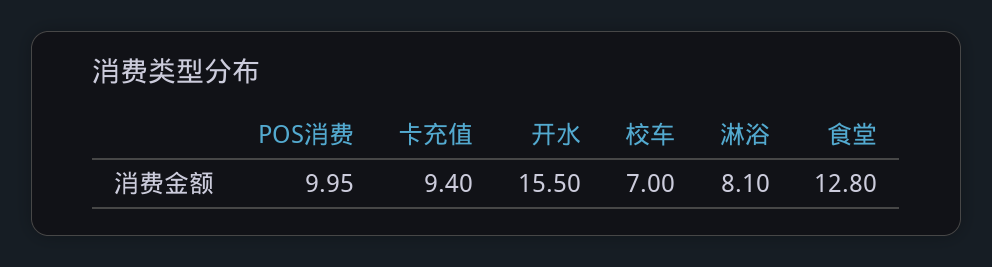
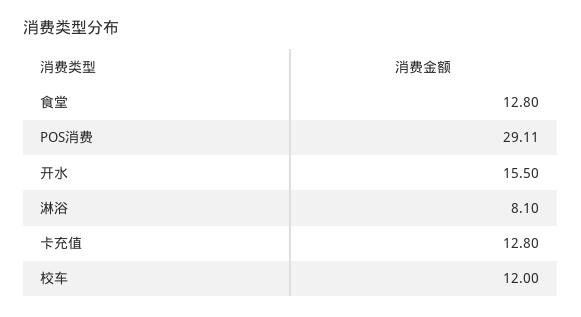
POS消费: 9.95 -> 29.11
卡充值: 9.4 -> 12.8
校车: 7 -> 12

